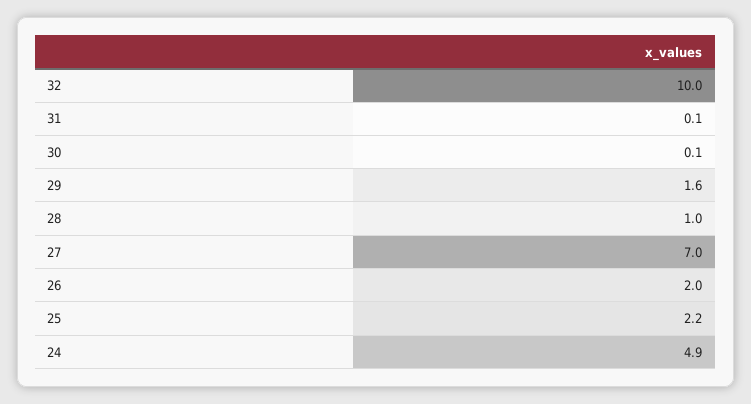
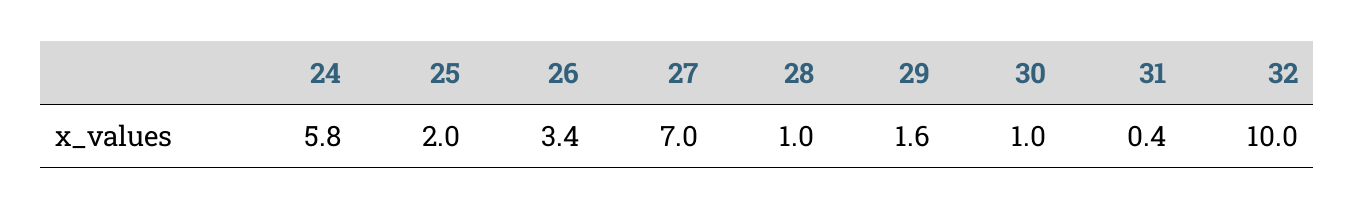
31: 0.1 -> 0.4
30: 0.1 -> 1
26: 2 -> 3.4
25: 2.2 -> 2
24: 4.9 -> 5.8

